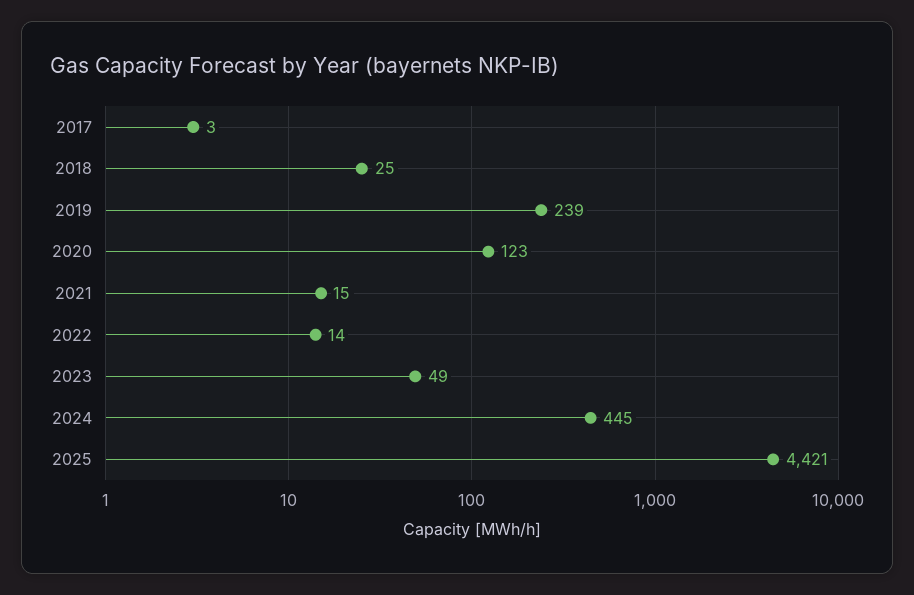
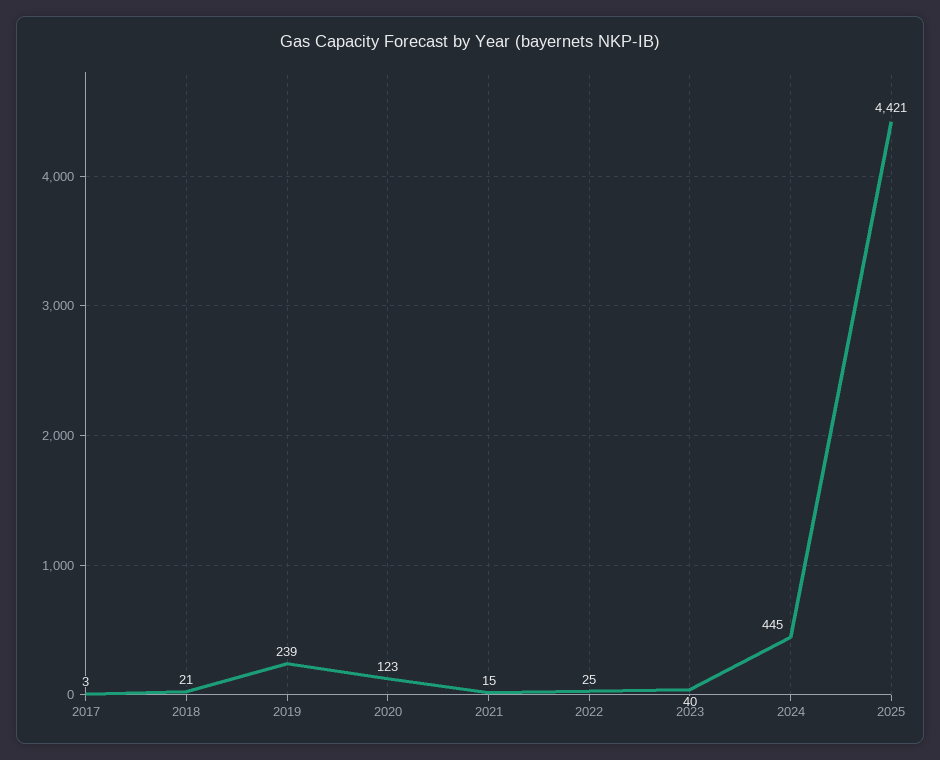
2018: 25 -> 21
2022: 14 -> 25
2023: 49 -> 40

